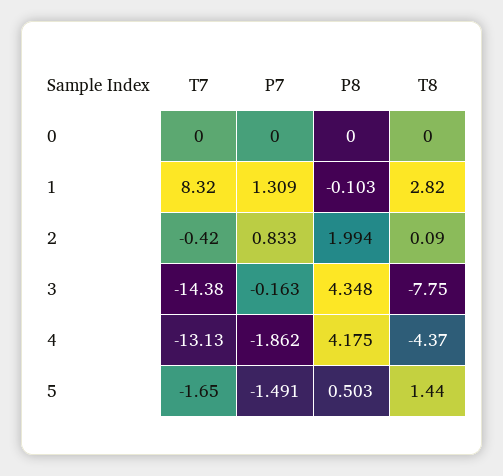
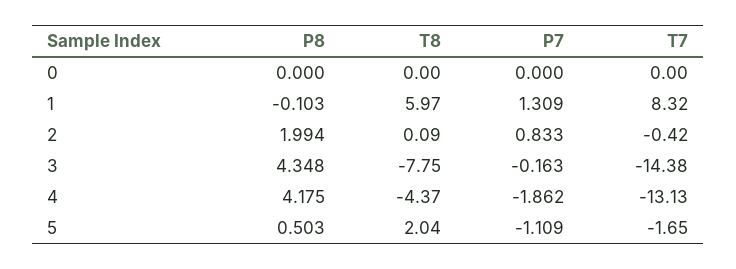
T8, 1: 2.82 -> 5.97
P7, 5: -1.491 -> -1.109
T8, 5: 1.44 -> 2.04

